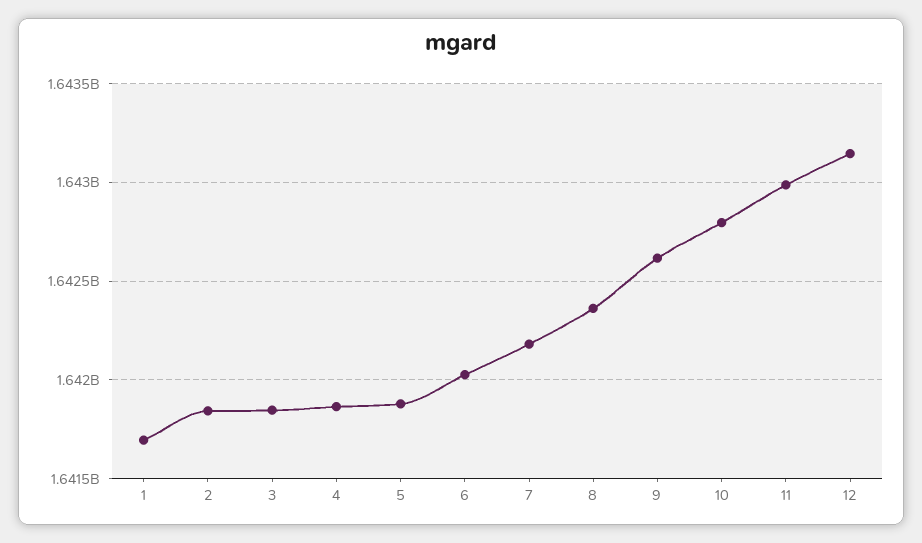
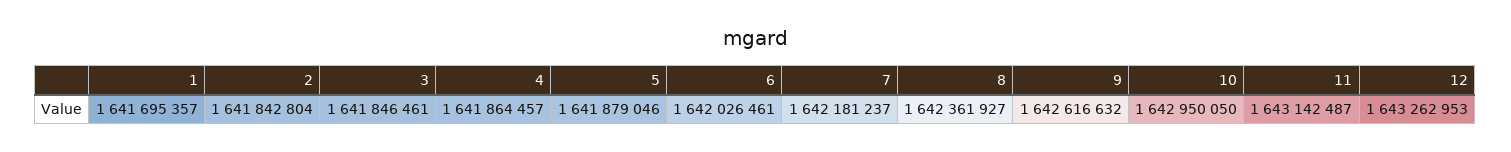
10: 1642800000 -> 1642950050
11: 1643000000 -> 1643142487
12: 1643150000 -> 1643262953

